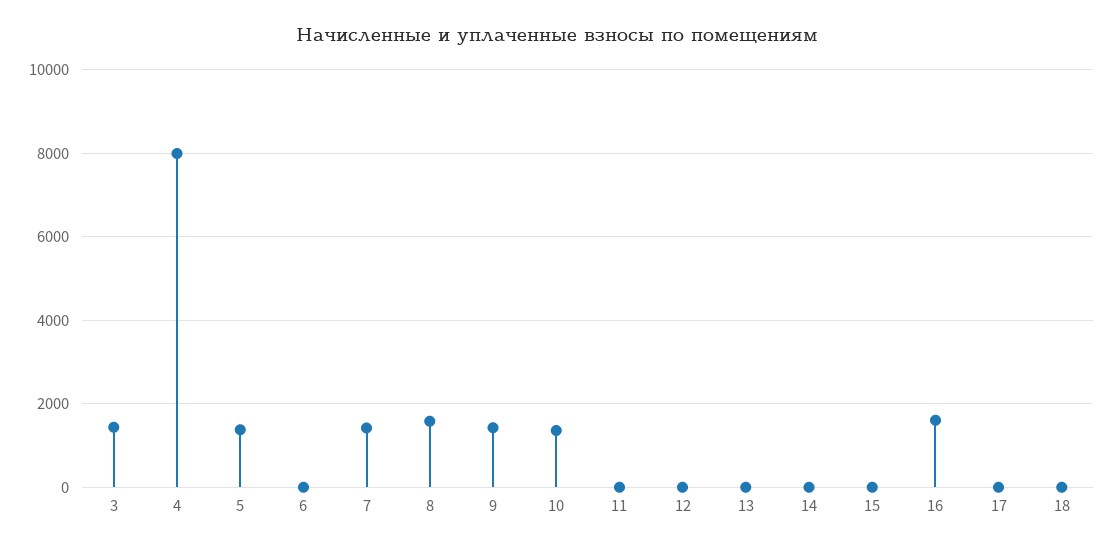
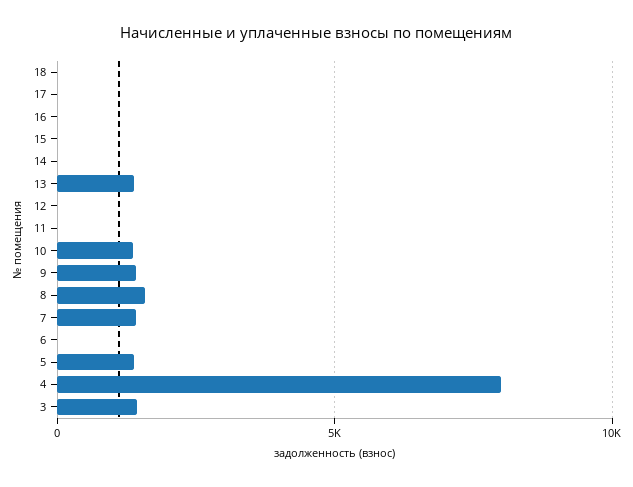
13: 0 -> 1500
16: 1600 -> 0

